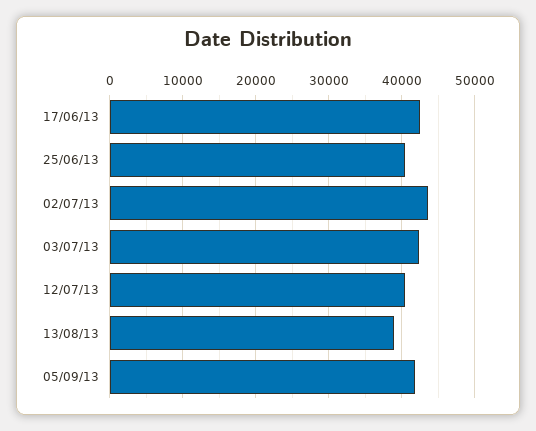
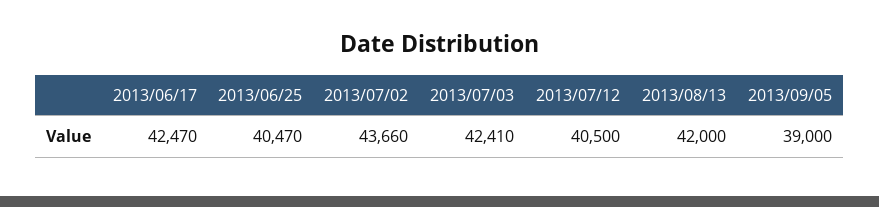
13/08/13: 39000 -> 42000
05/09/13: 42000 -> 39000

